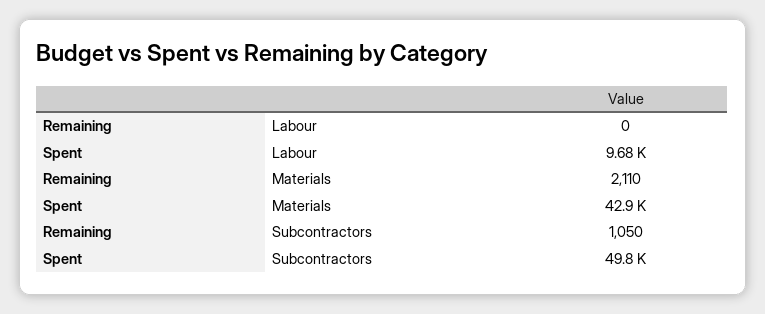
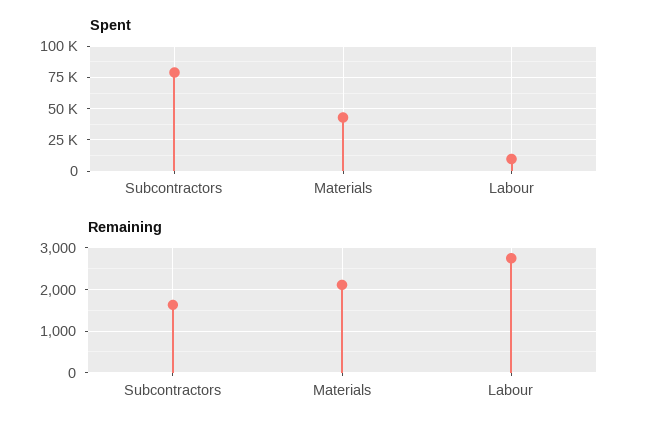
Remaining, Labour: 0 -> 2800
Remaining, Subcontractors: 1050 -> 1600
Spent, Subcontractors: 49800 -> 80000

